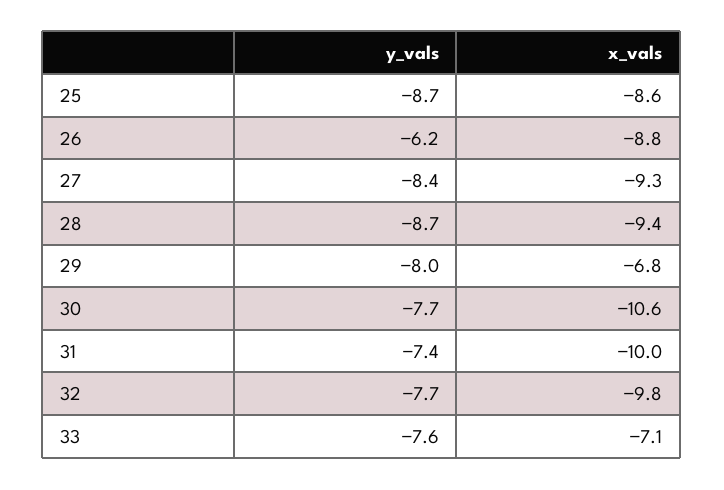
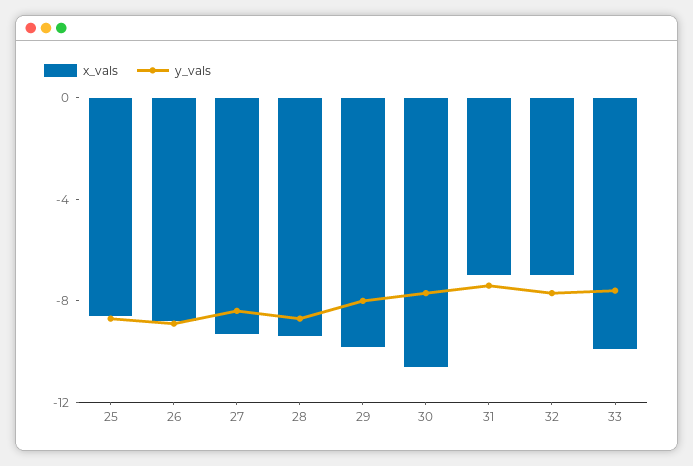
y_vals, 26: -6.2 -> -9
x_vals, 29: -6.8 -> -10
x_vals, 31: -10 -> -7
x_vals, 32: -9.8 -> -7
x_vals, 33: -7.1 -> -10

